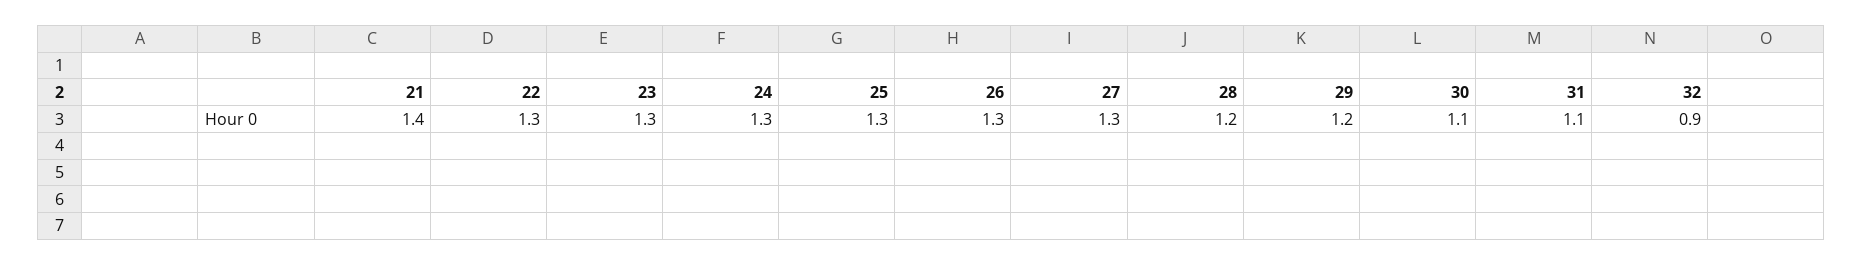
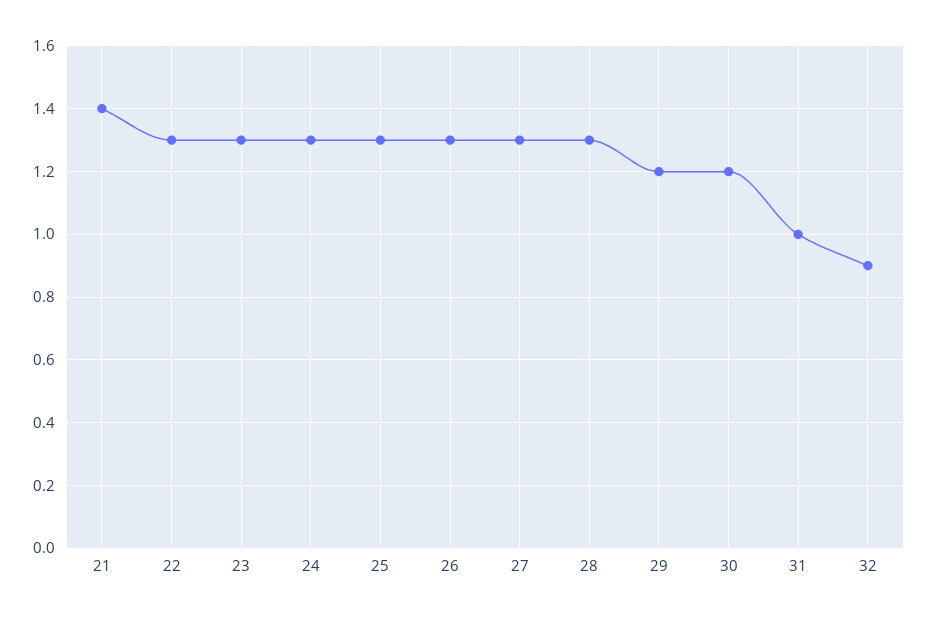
28: 1.2 -> 1.3
30: 1.1 -> 1.2
31: 1.1 -> 1

